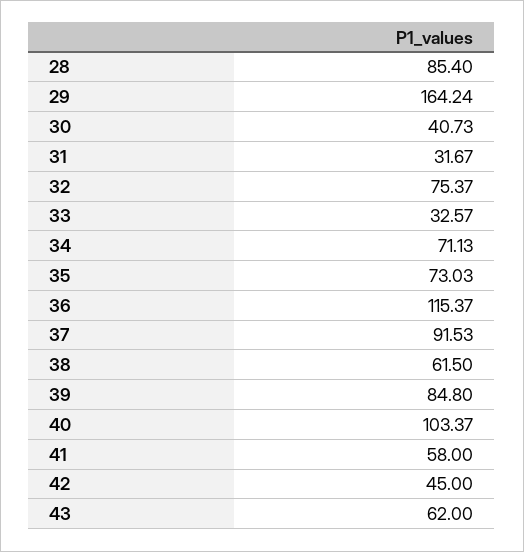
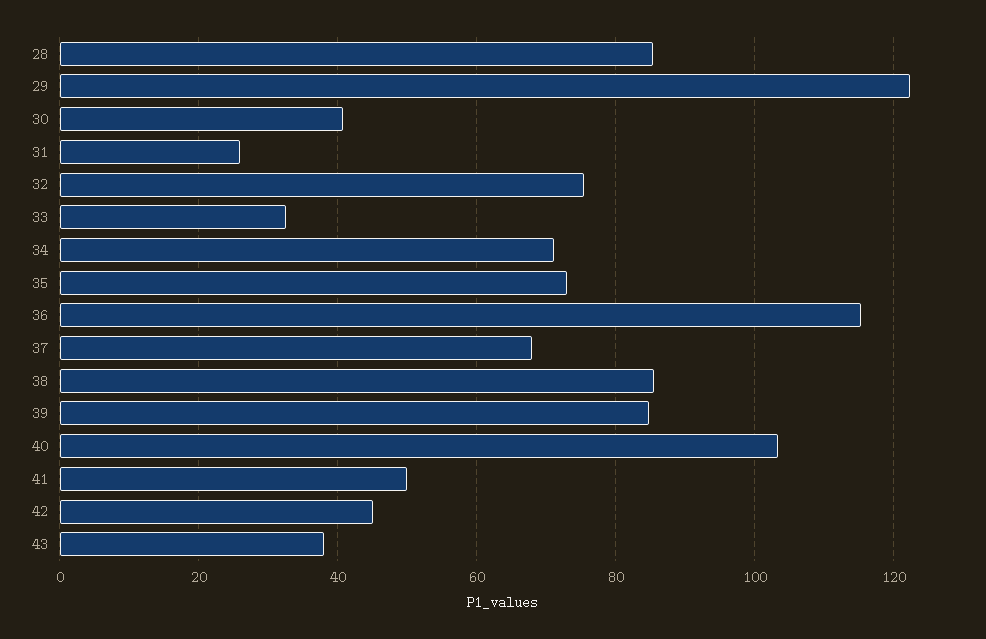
29: 164.24 -> 122
31: 31.67 -> 26
37: 91.53 -> 68
38: 61.5 -> 86
41: 58 -> 50
43: 62 -> 38

